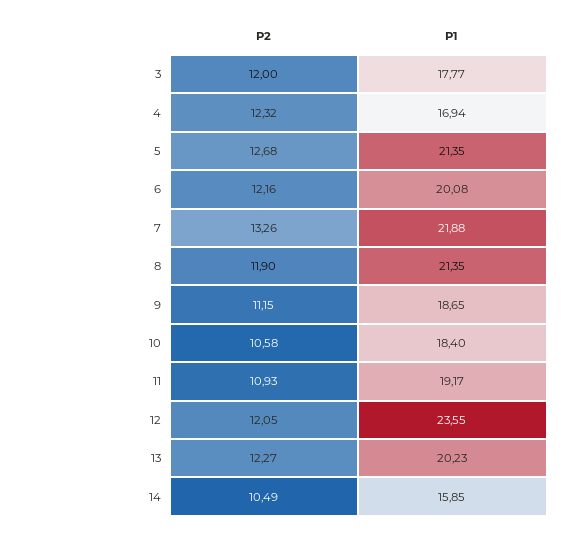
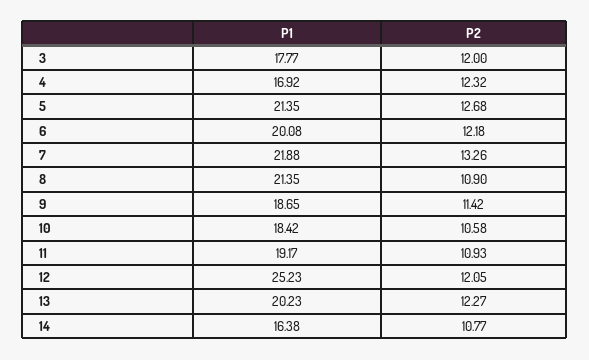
P1, 4: 16.94 -> 16.92
P2, 6: 12.16 -> 12.18
P2, 8: 11.9 -> 10.9
P2, 9: 11.15 -> 11.42
P1, 10: 18.4 -> 18.42
P1, 12: 23.55 -> 25.23
P2, 14: 10.49 -> 10.77
P1, 14: 15.85 -> 16.38

